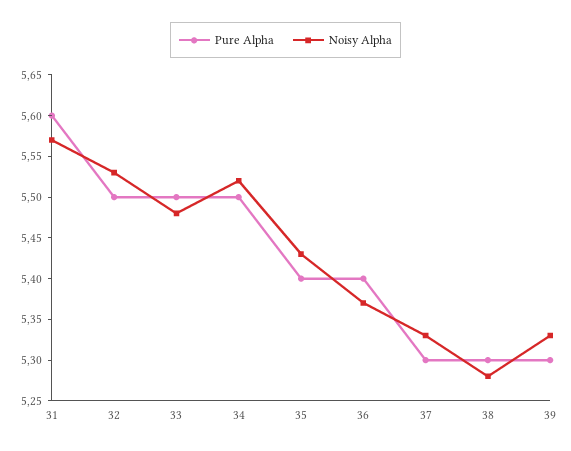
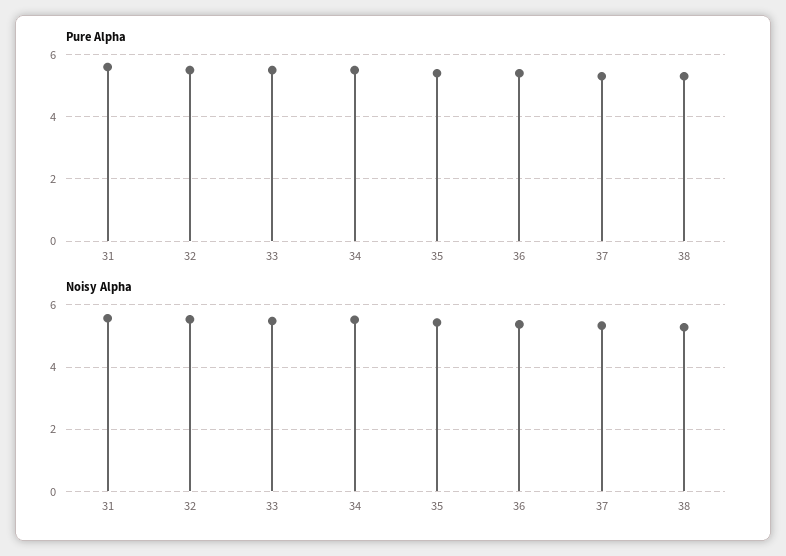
Pure Alpha, 39: 5.3 -> none
Noisy Alpha, 39: 5.33 -> none

